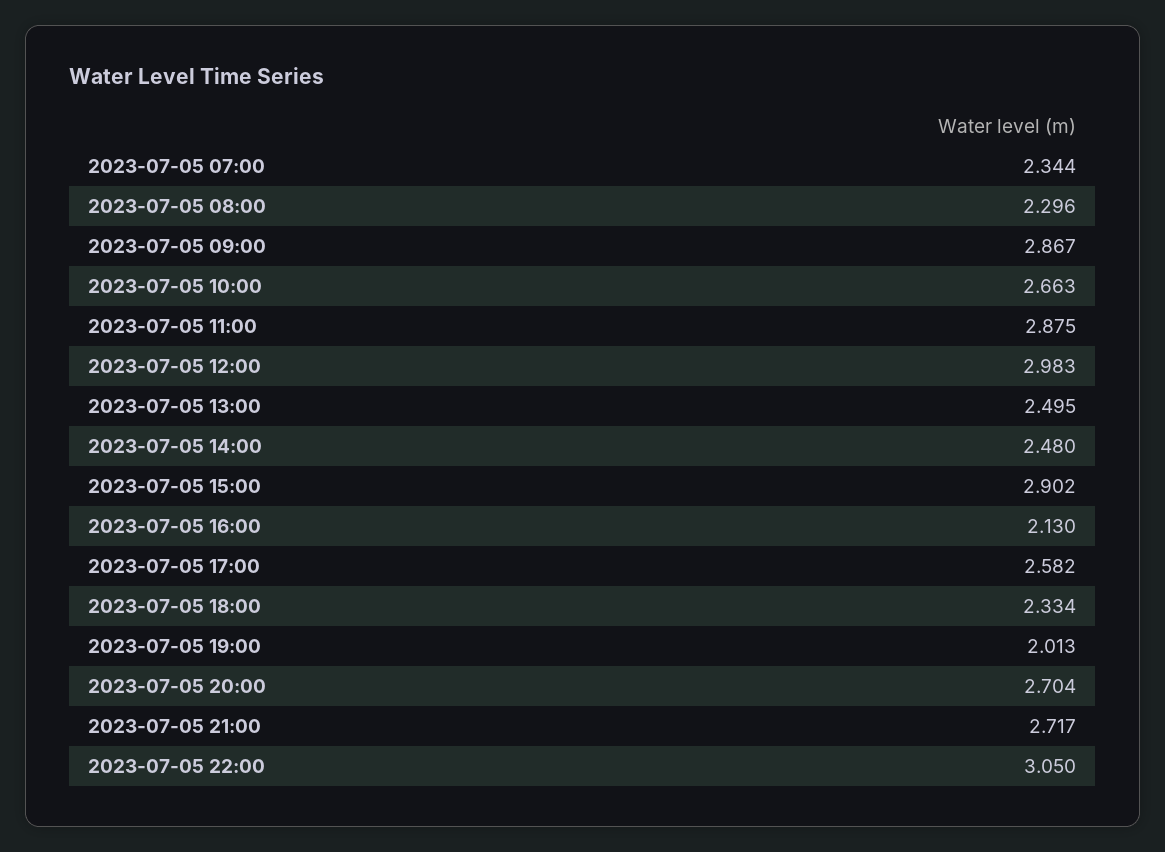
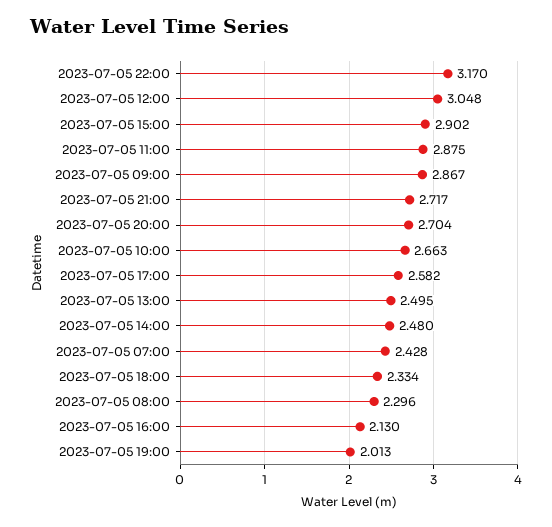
2023-07-05 07:00: 2.344 -> 2.428
2023-07-05 12:00: 2.983 -> 3.048
2023-07-05 22:00: 3.05 -> 3.17

